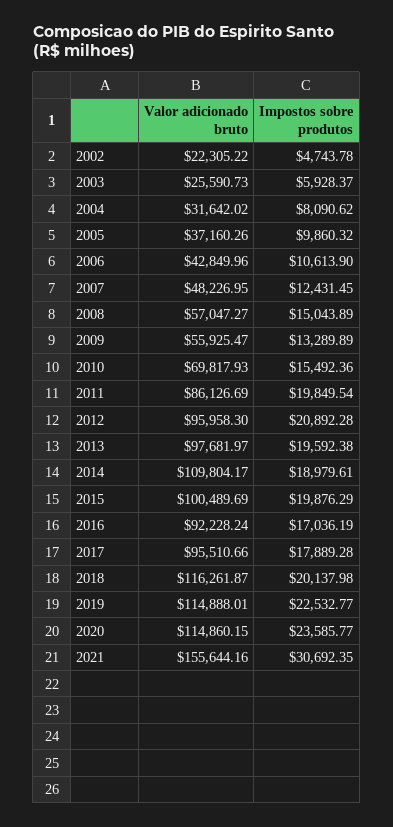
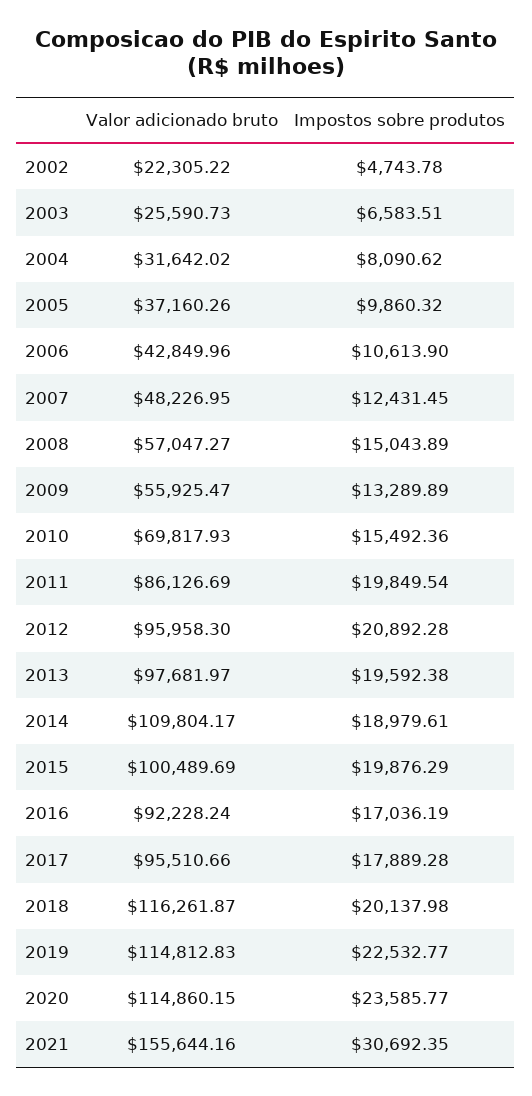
Impostos sobre produtos, 2003: 5928.37 -> 6583.51
Valor adicionado bruto, 2019: 114888.01 -> 114812.83

